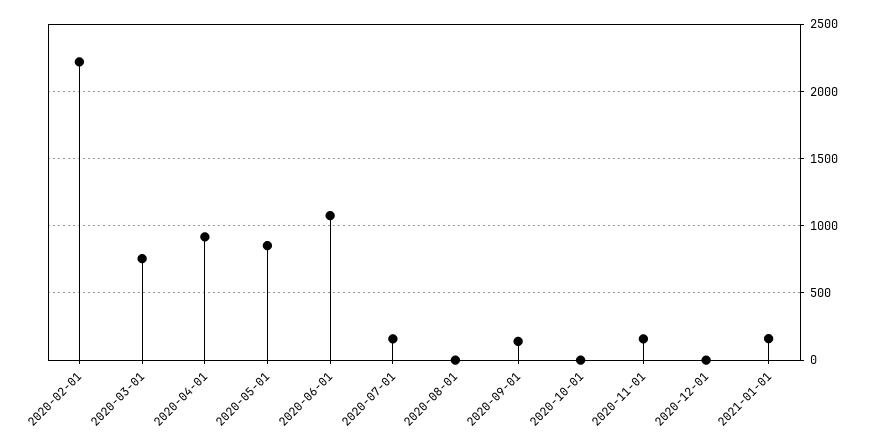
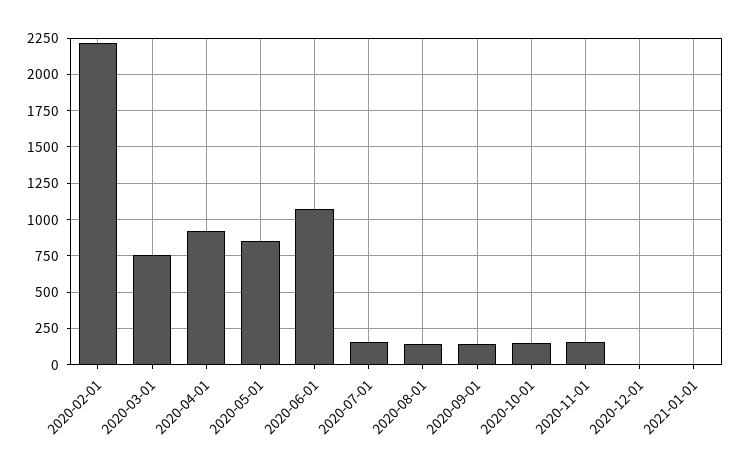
2020-08-01: 0 -> 150
2020-10-01: 0 -> 150
2021-01-01: 150 -> 0

